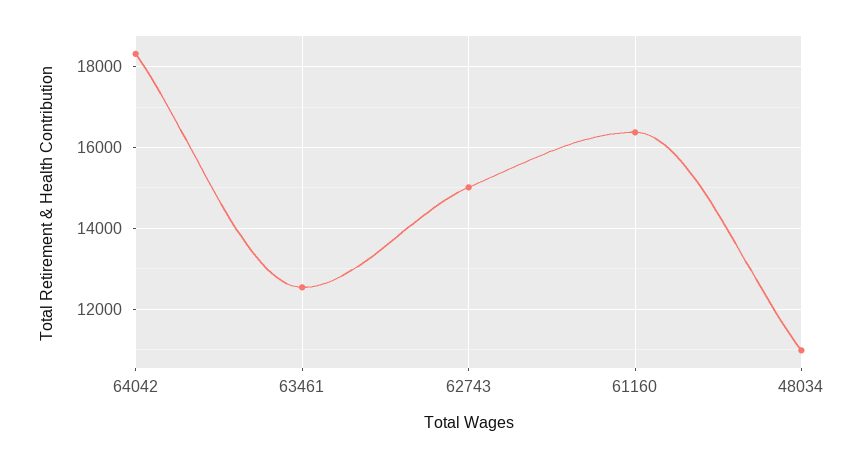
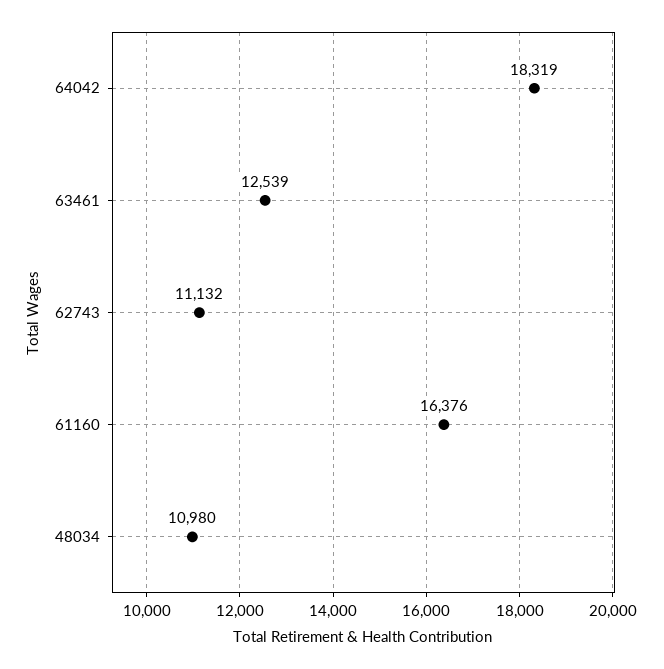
62743: 15000 -> 11132

